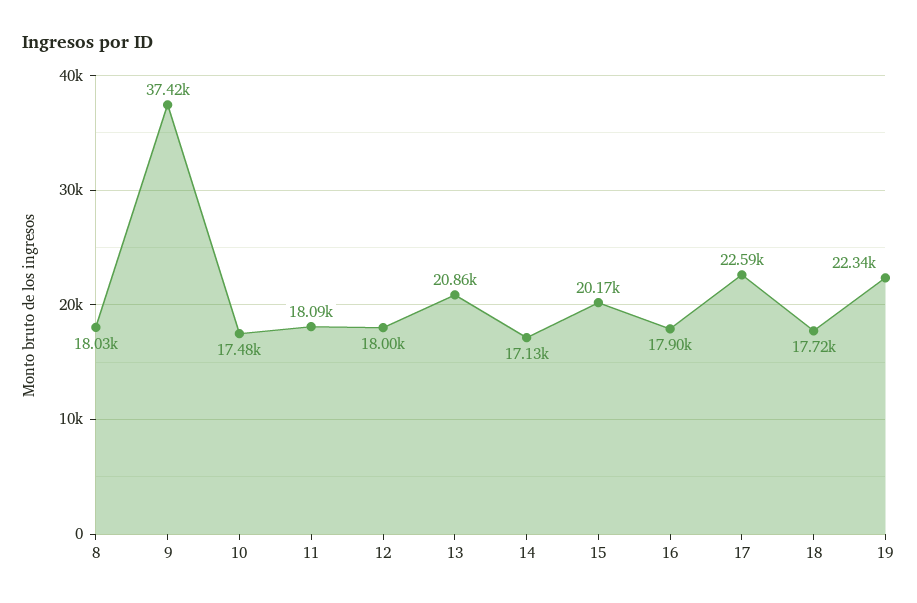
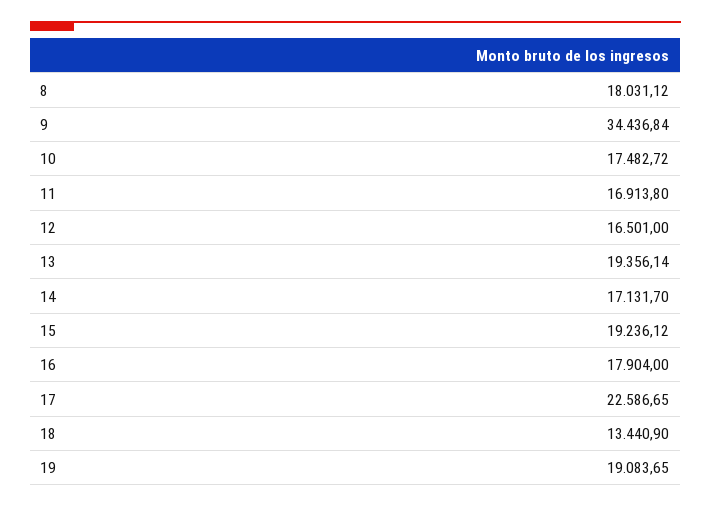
9: 37420 -> 34436.84
11: 18090 -> 16913.8
12: 18000 -> 16501
13: 20860 -> 19356.14
15: 20170 -> 19236.12
18: 17720 -> 13440.9
19: 22340 -> 19083.65

